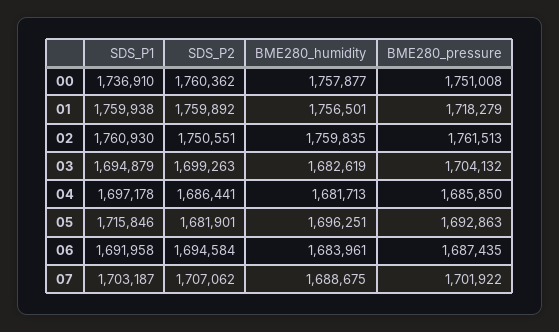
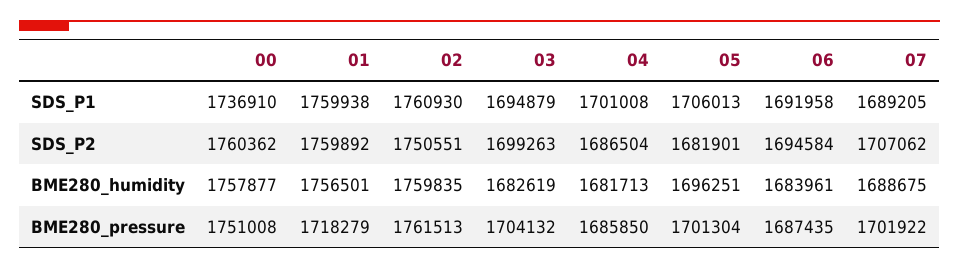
SDS_P1, 04: 1697178 -> 1701008
SDS_P2, 04: 1686441 -> 1686504
SDS_P1, 05: 1715846 -> 1706013
BME280_pressure, 05: 1692863 -> 1701304
SDS_P1, 07: 1703187 -> 1689205

